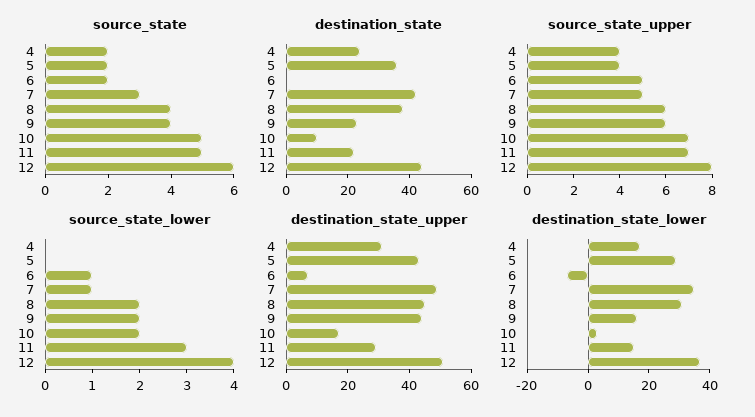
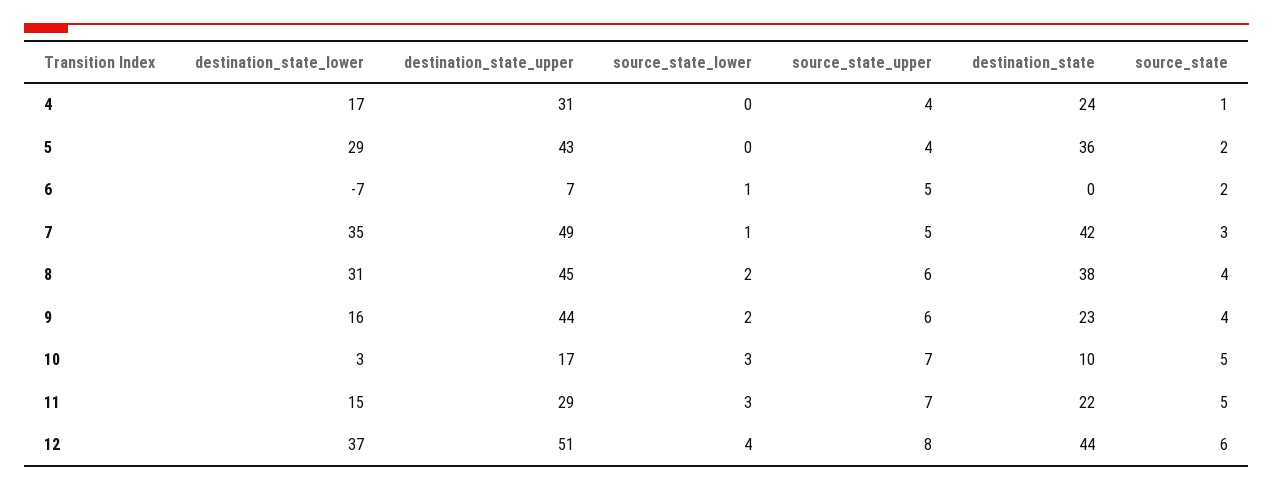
source_state, 4: 2 -> 1
source_state_lower, 10: 2 -> 3

